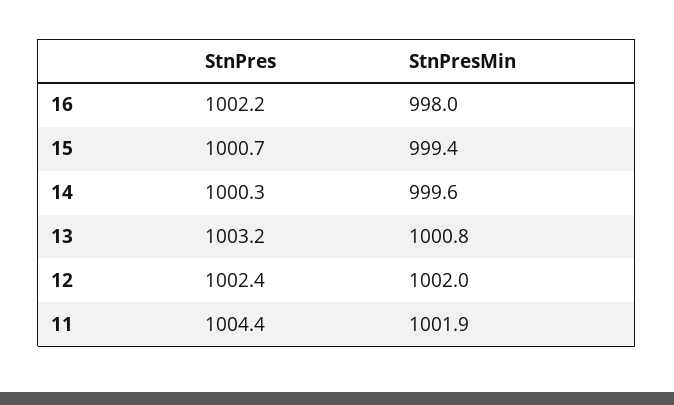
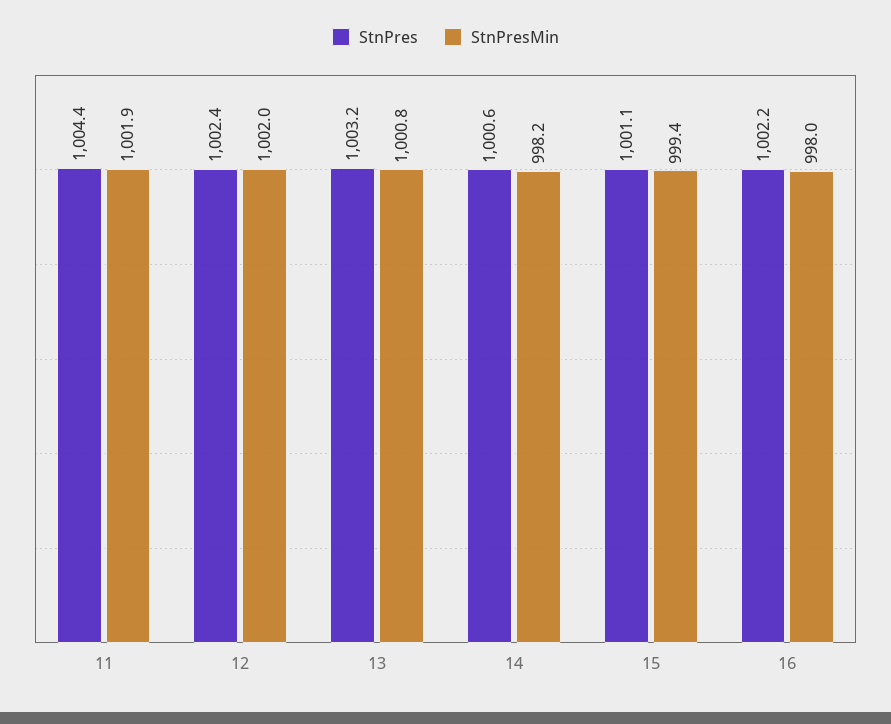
StnPres, 15: 1000.7 -> 1001.1
StnPres, 14: 1000.3 -> 1000.6
StnPresMin, 14: 999.6 -> 998.2

